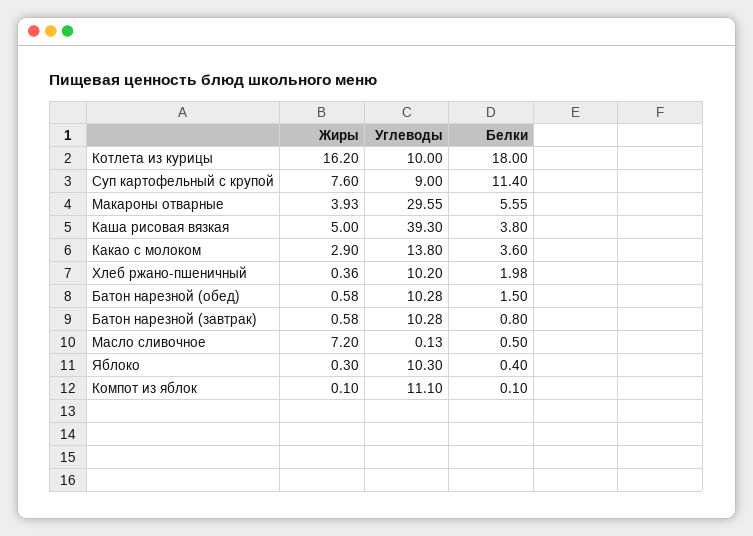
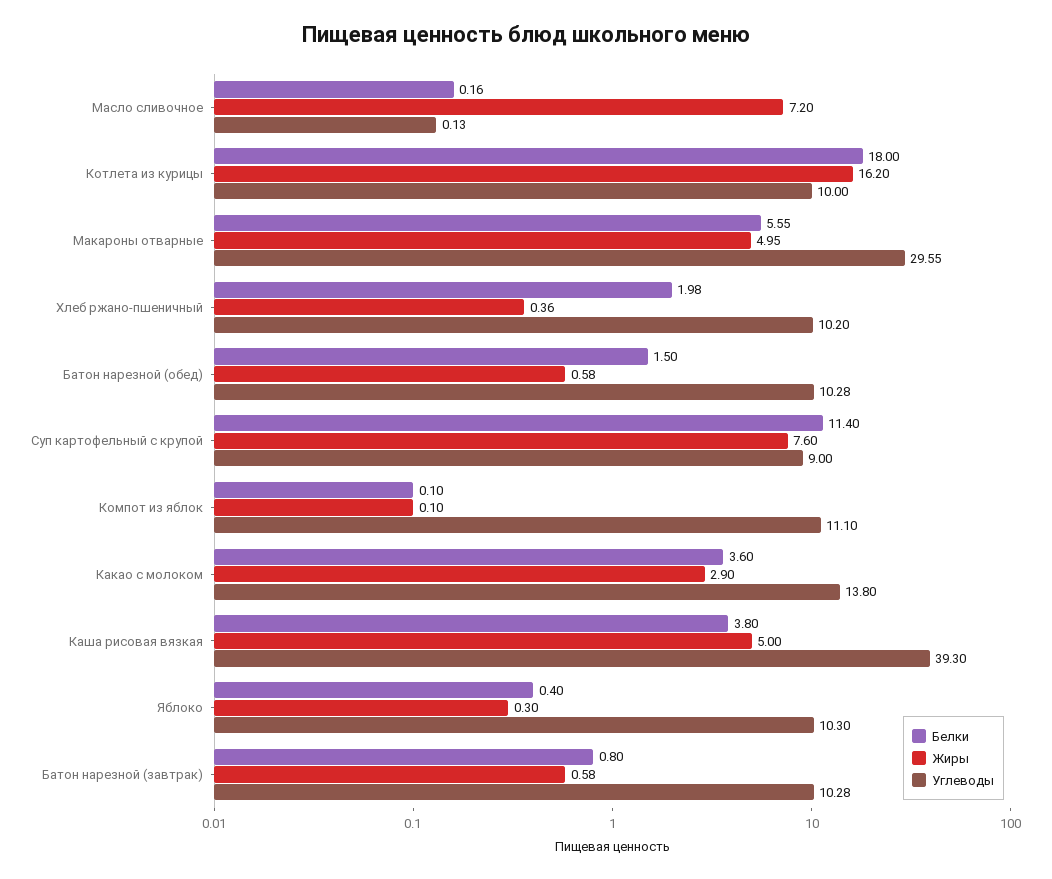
Жиры, Макароны отварные: 3.93 -> 4.95
Белки, Масло сливочное: 0.5 -> 0.16

